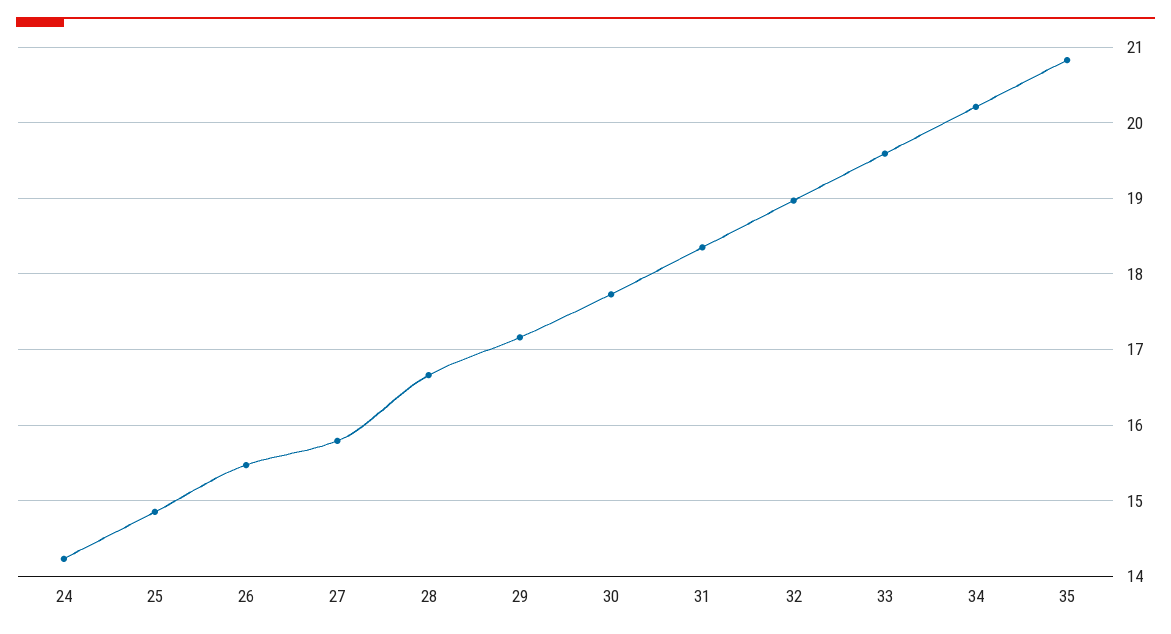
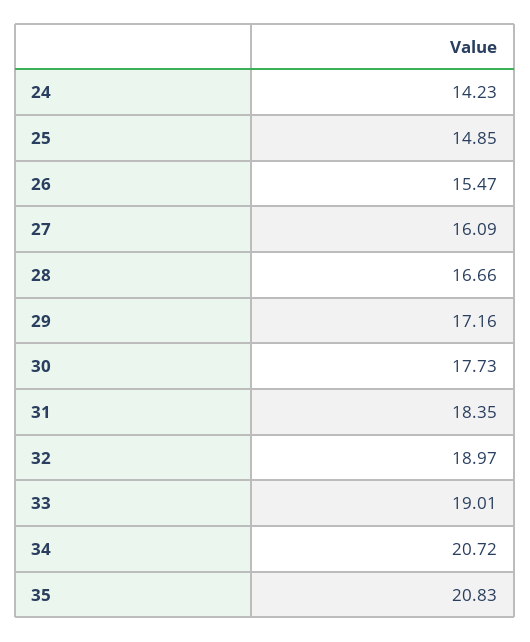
27: 15.8 -> 16.09
33: 19.6 -> 19.01
34: 20.2 -> 20.72

